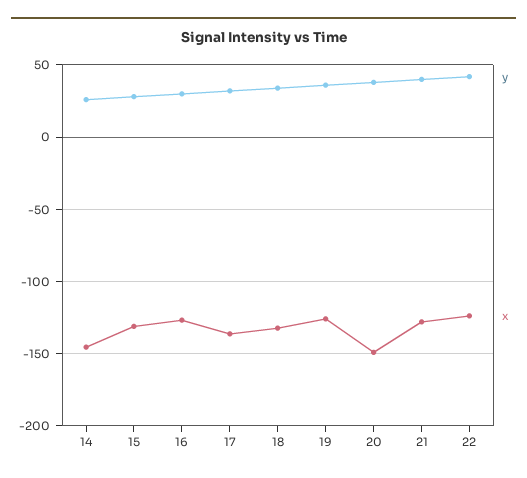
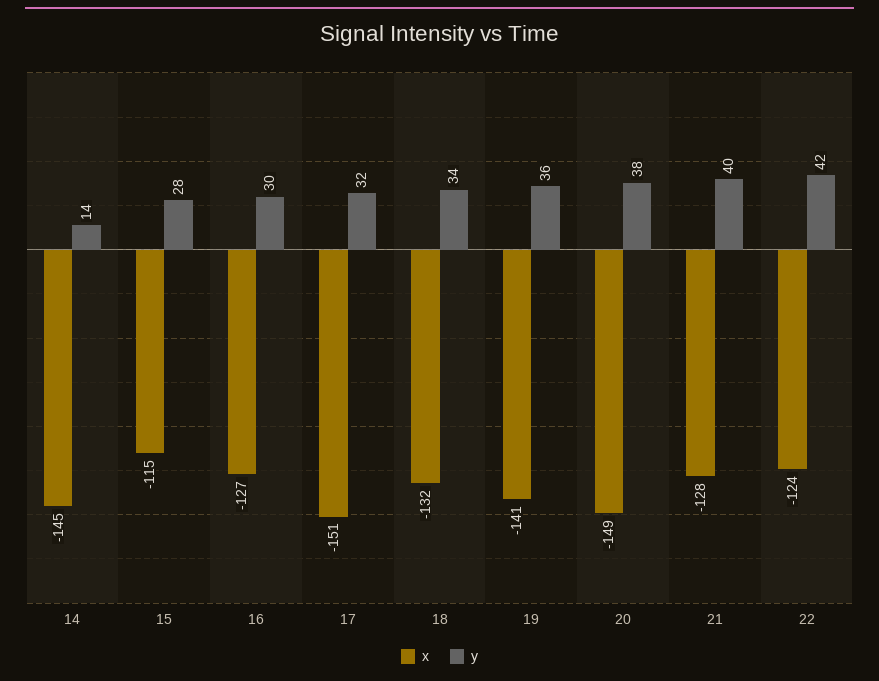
y, 14: 25 -> 14
x, 15: -130 -> -115
x, 17: -135 -> -151
x, 19: -125 -> -141

